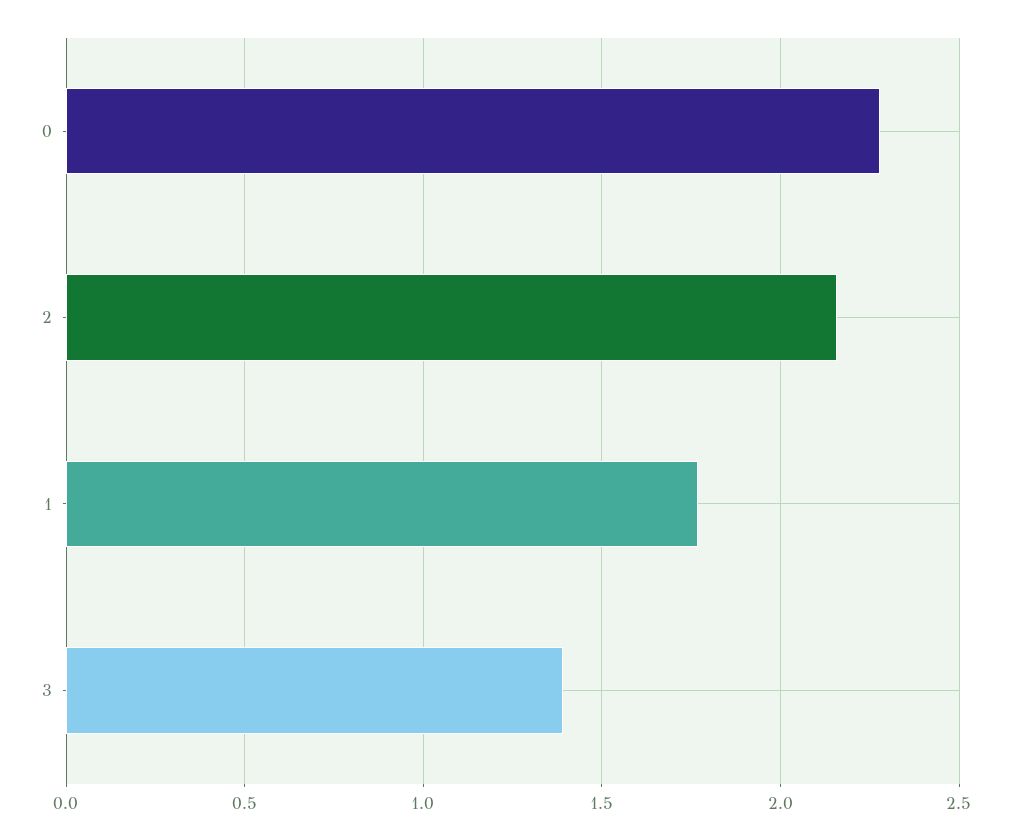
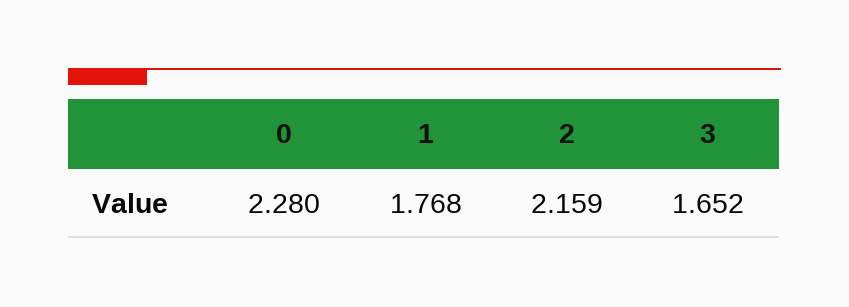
3: 1.4 -> 1.652

